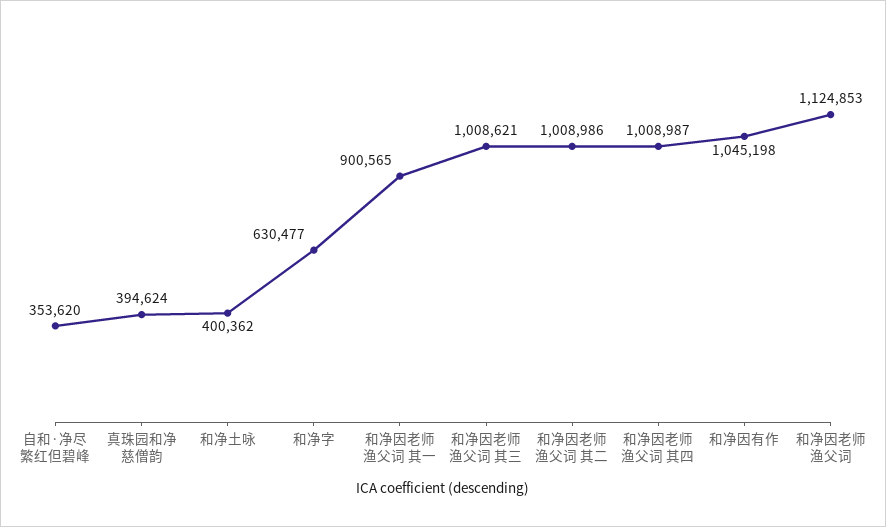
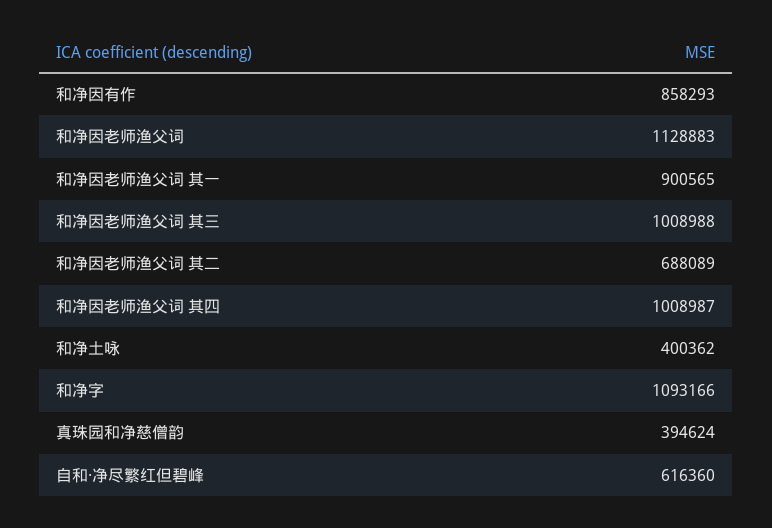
自和·净尽繁红但碧峰: 353620 -> 616360
和净字: 630477 -> 1093166
和净因老师渔父词 其三: 1008621 -> 1008988
和净因老师渔父词 其二: 1008986 -> 688089
和净因有作: 1045198 -> 858293
和净因老师渔父词: 1124853 -> 1128883

